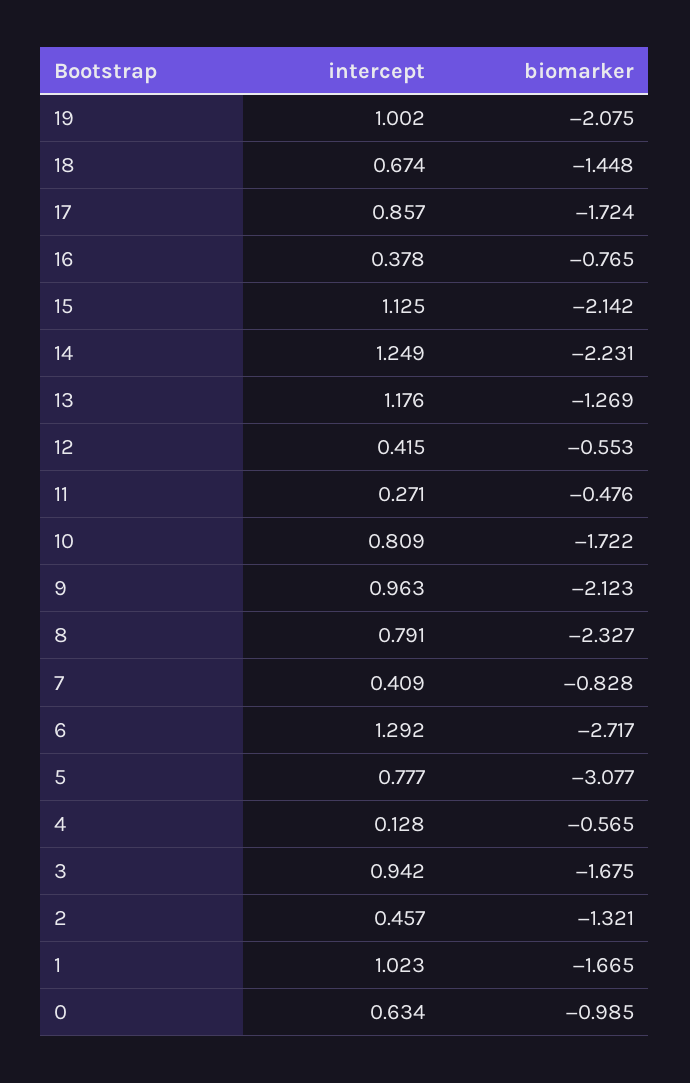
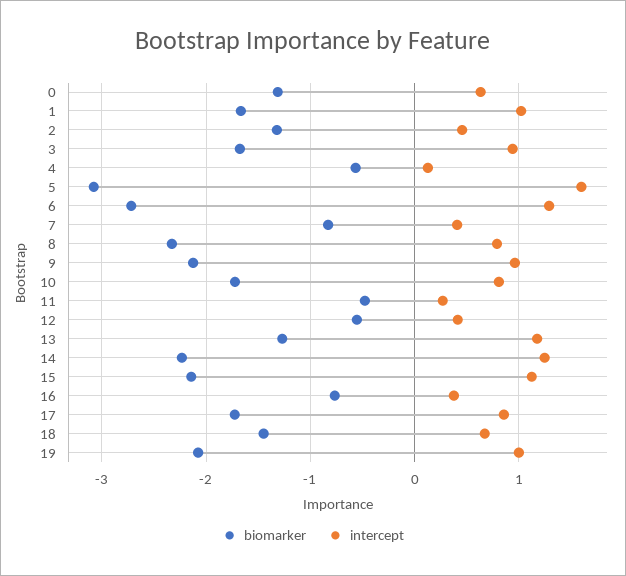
intercept, 5: 0.777 -> 1.6
biomarker, 0: -0.985 -> -1.3

